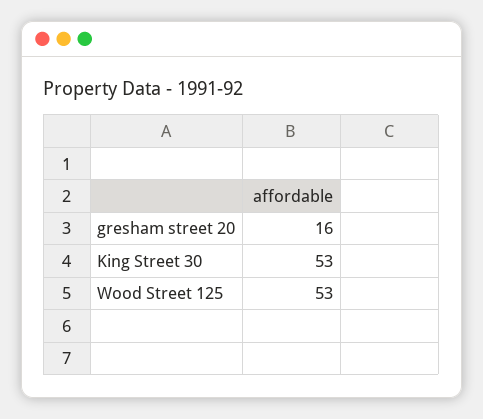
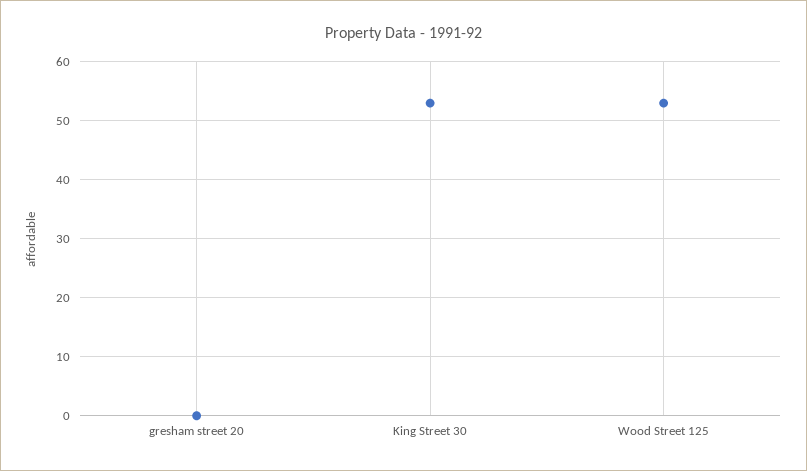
gresham street 20: 16 -> 0

